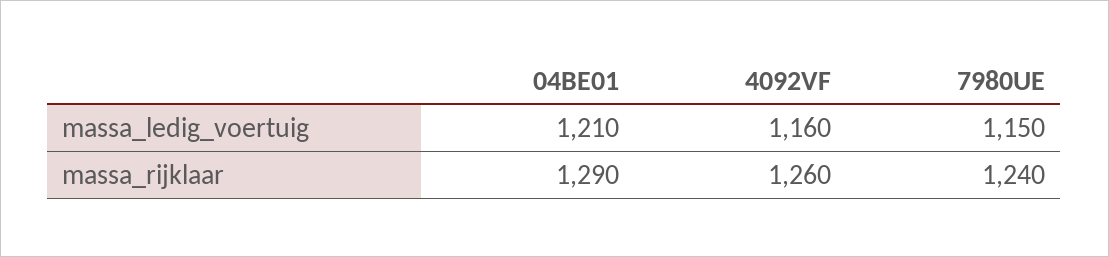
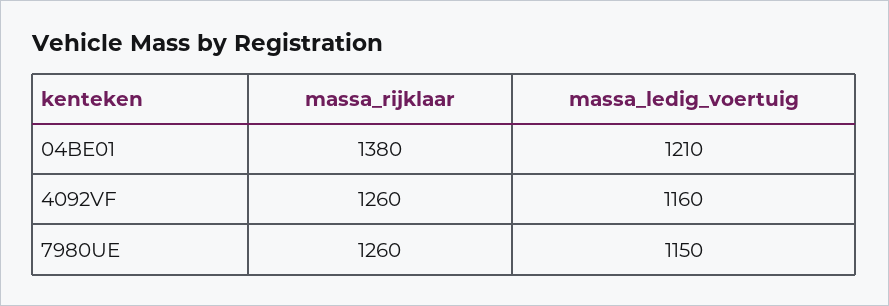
04BE01, massa_rijklaar: 1290 -> 1380
7980UE, massa_rijklaar: 1240 -> 1260

